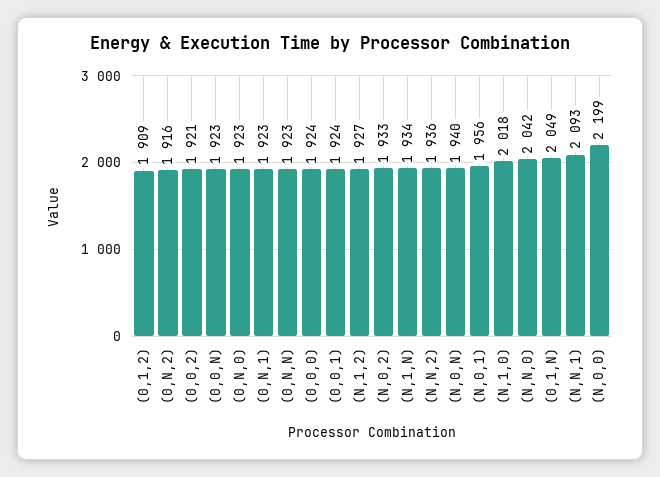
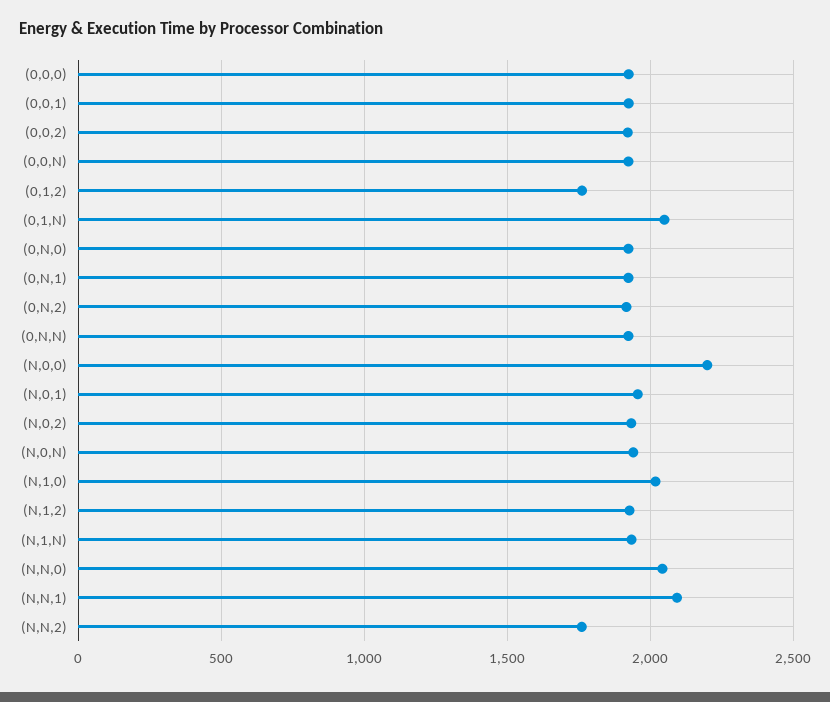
(0,1,2): 1909 -> 1750
(N,N,2): 1936 -> 1750

